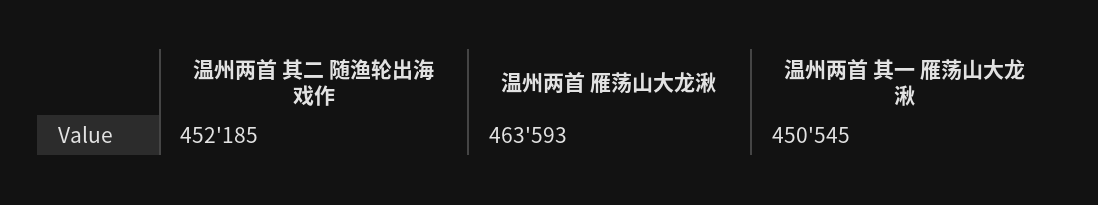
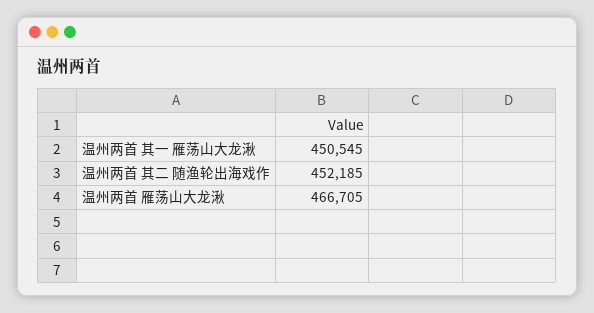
温州两首 雁荡山大龙湫: 463593 -> 466705

